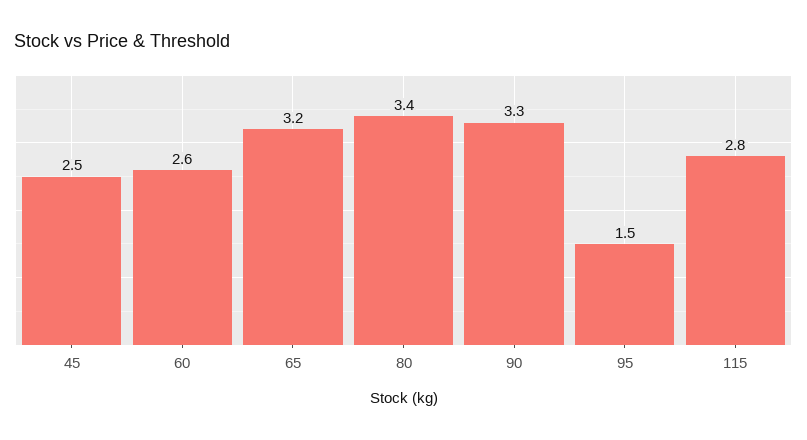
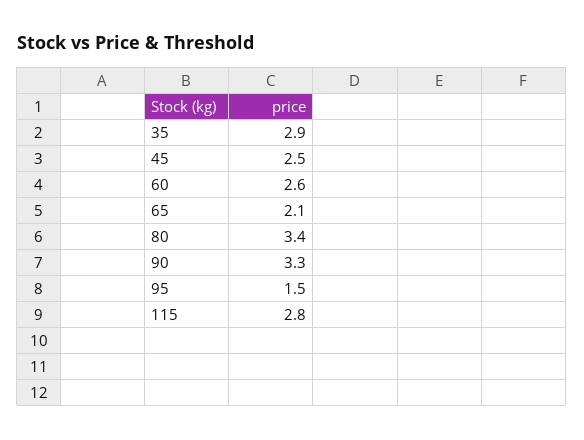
65: 3.2 -> 2.1
35: none -> 2.9

